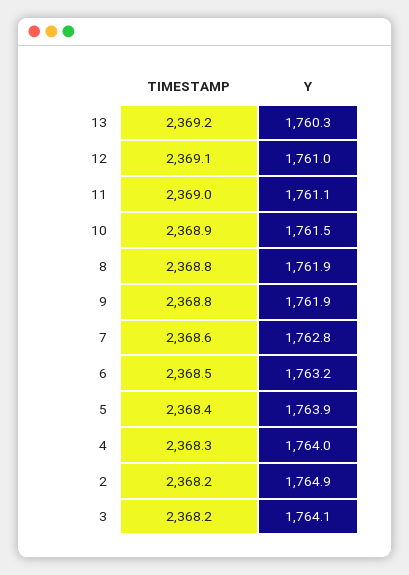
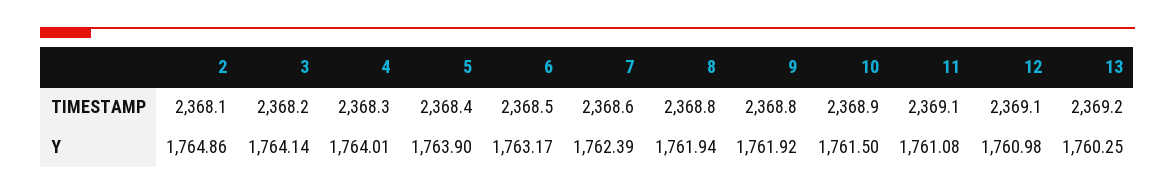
TIMESTAMP, 11: 2369 -> 2369.1
Y, 7: 1762.8 -> 1762.39
TIMESTAMP, 2: 2368.2 -> 2368.1

